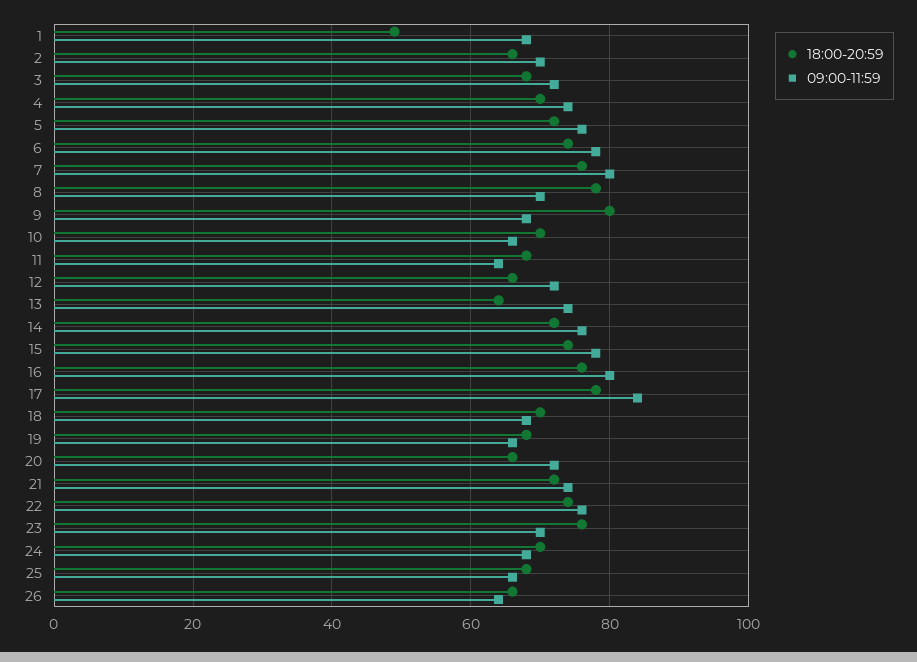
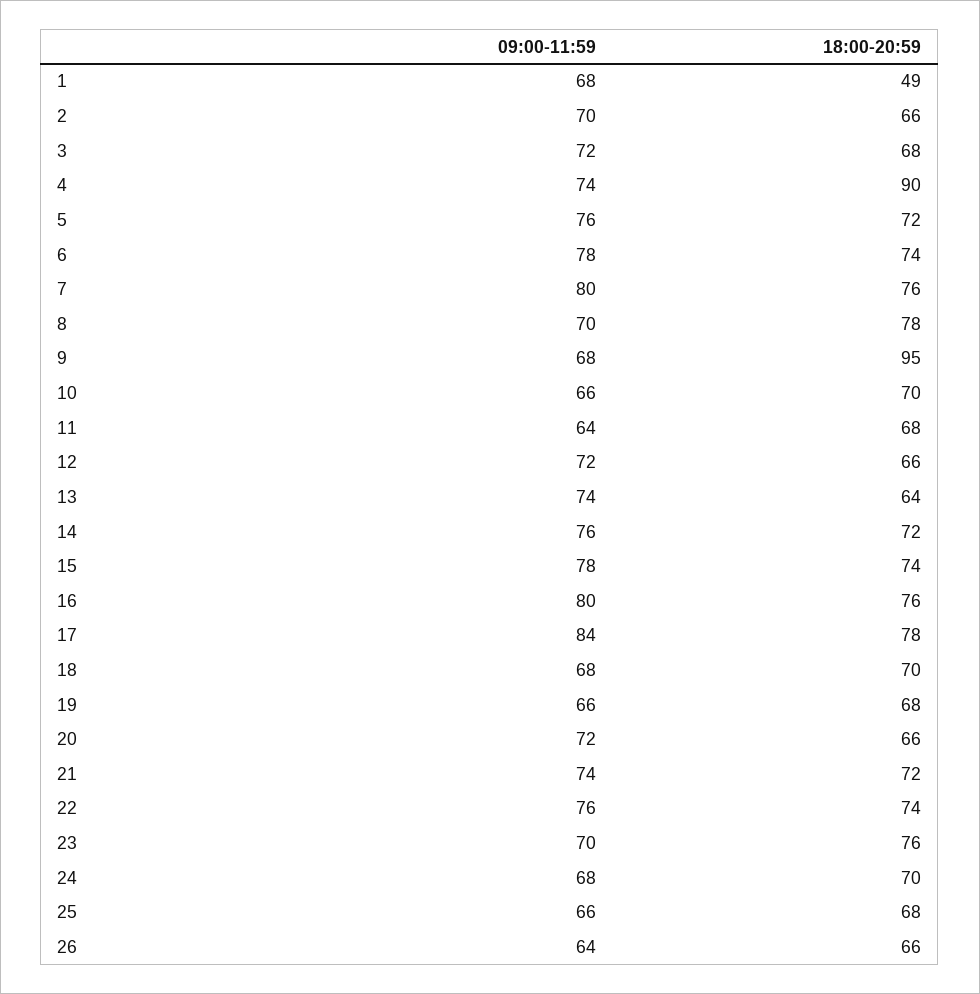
18:00-20:59, 4: 70 -> 90
18:00-20:59, 9: 80 -> 95

